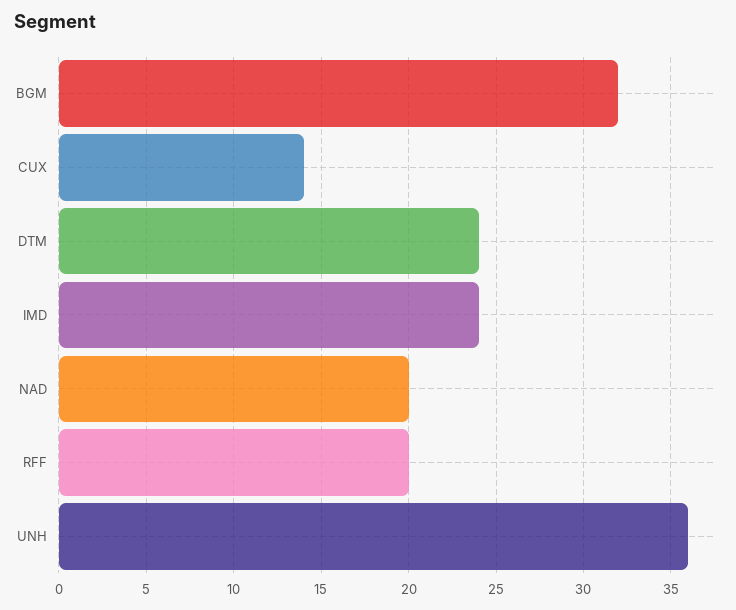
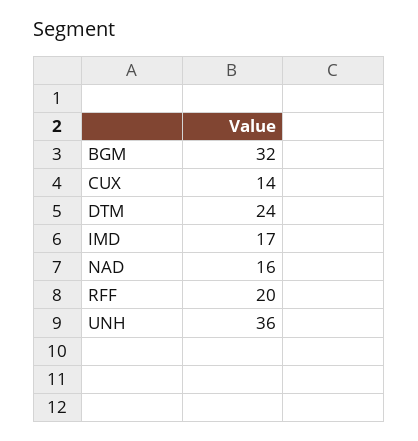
IMD: 24 -> 17
NAD: 20 -> 16

